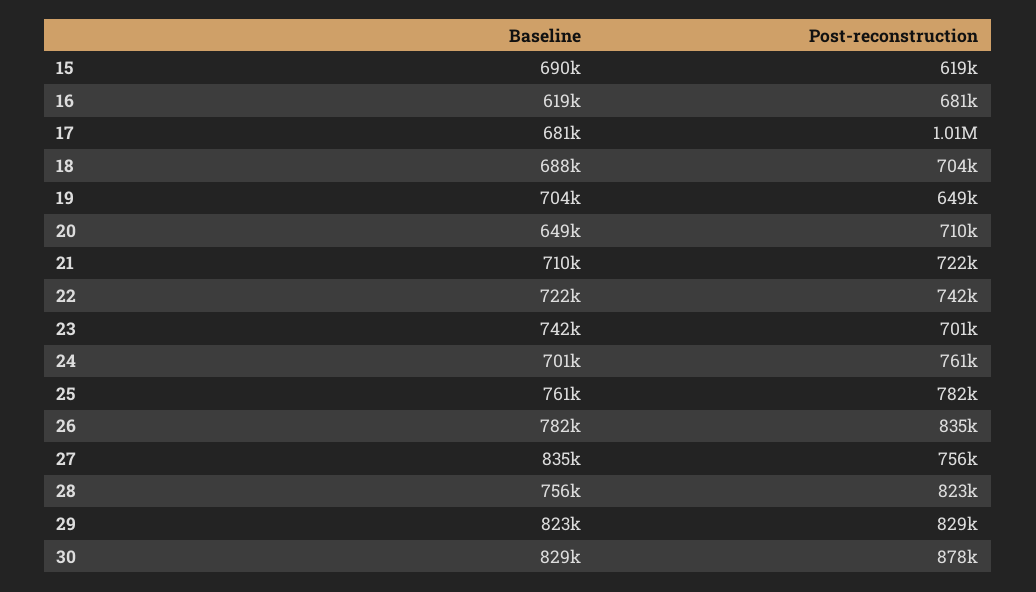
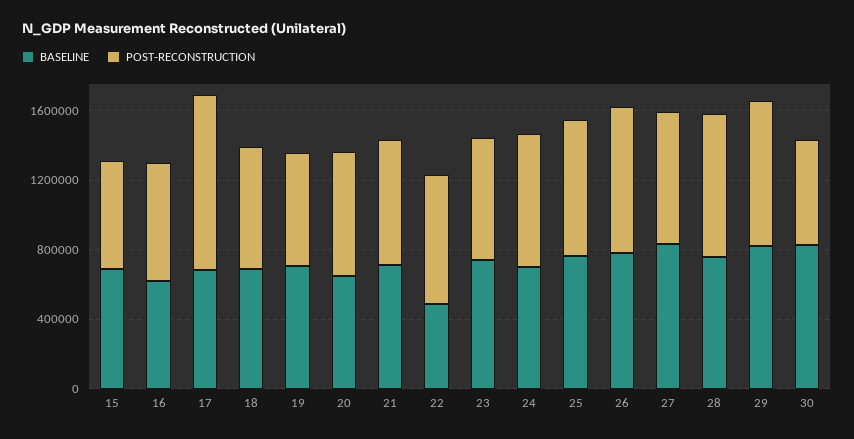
Baseline, 22: 722000 -> 500000
Post-reconstruction, 30: 878000 -> 600000

